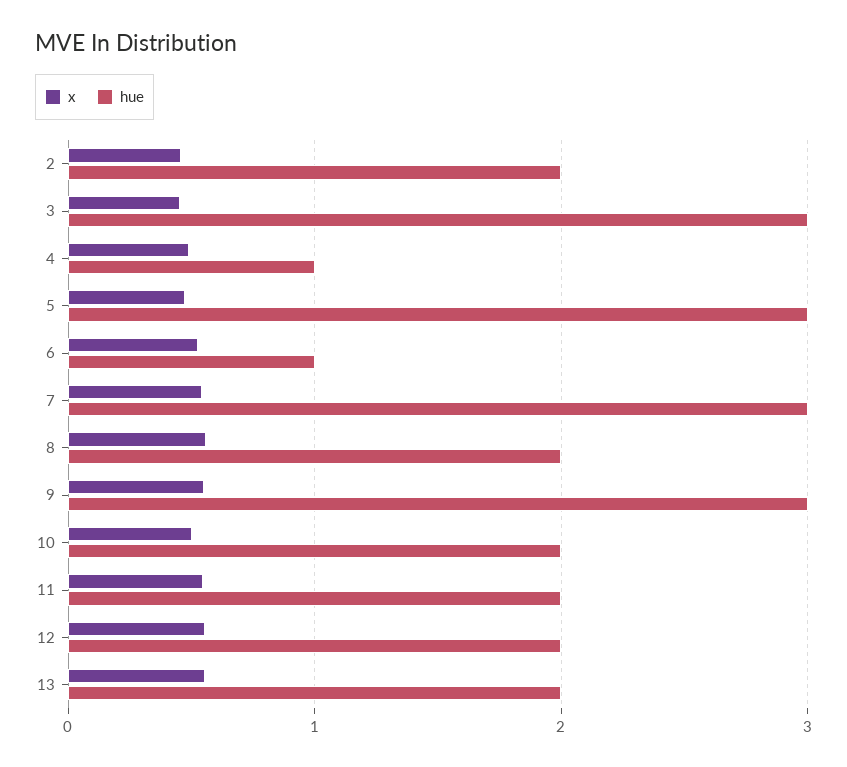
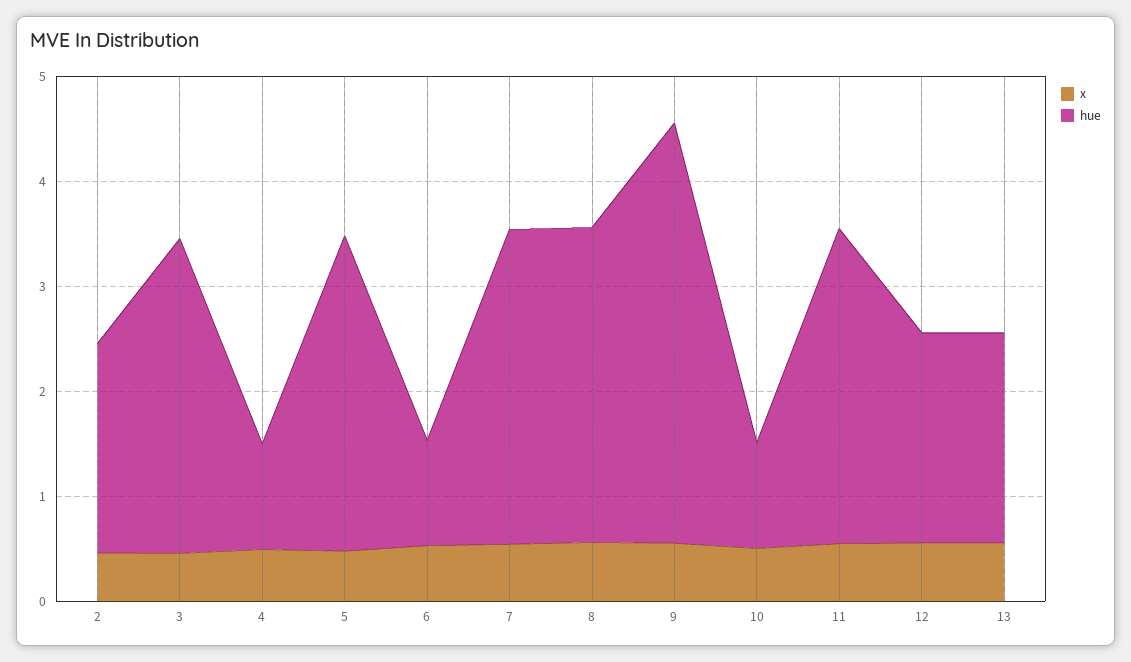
hue, 8: 2 -> 3
hue, 9: 3 -> 4
hue, 10: 2 -> 1
hue, 11: 2 -> 3

